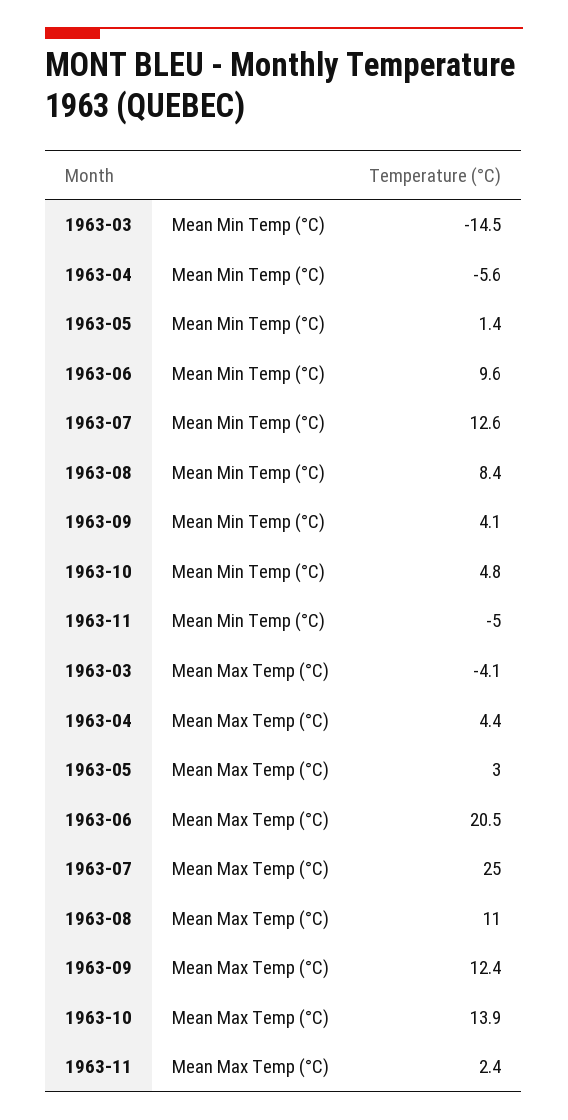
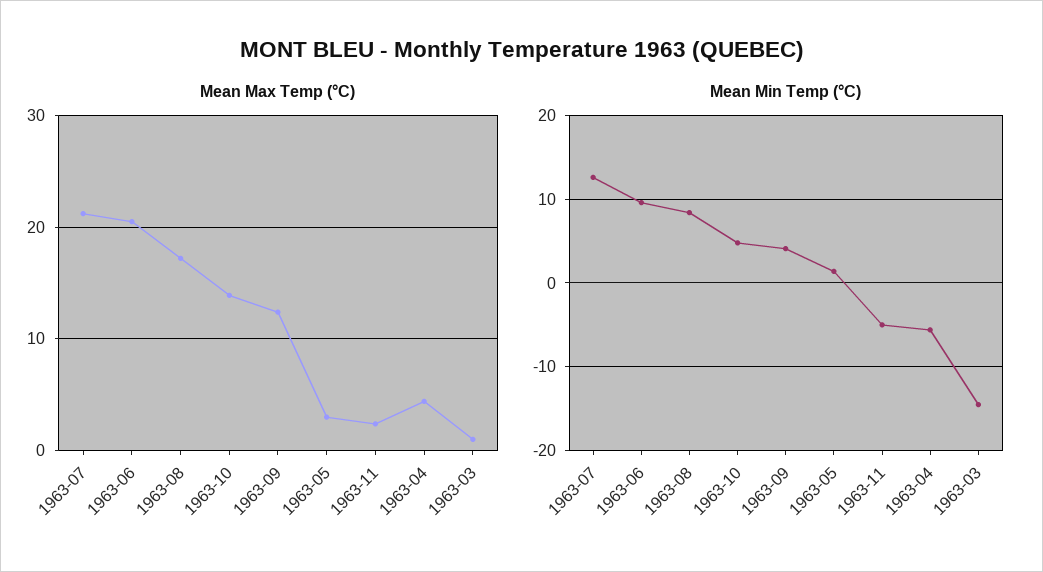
Mean Max Temp (°C), 1963-03: -4.1 -> 1
Mean Max Temp (°C), 1963-07: 25 -> 21
Mean Max Temp (°C), 1963-08: 11 -> 17

